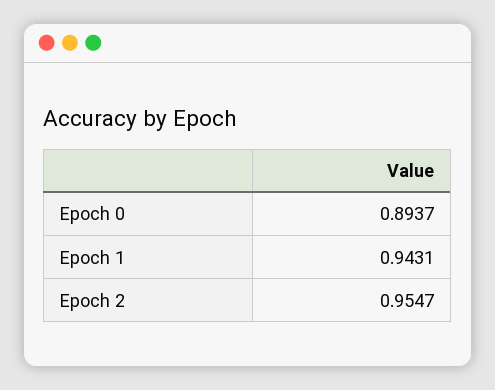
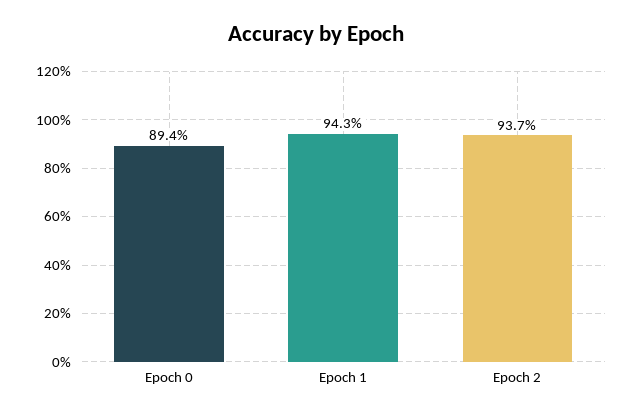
Epoch 2: 0.9547 -> 0.937

